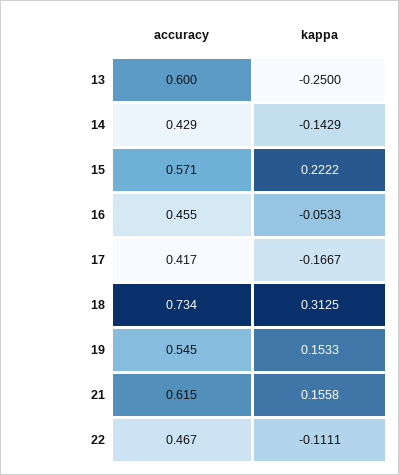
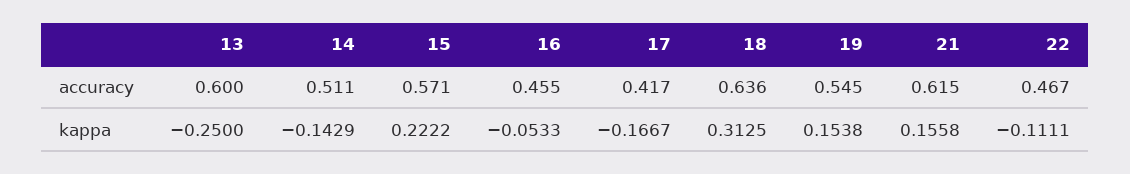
accuracy, 14: 0.429 -> 0.511
accuracy, 18: 0.734 -> 0.636
kappa, 19: 0.1533 -> 0.1538

